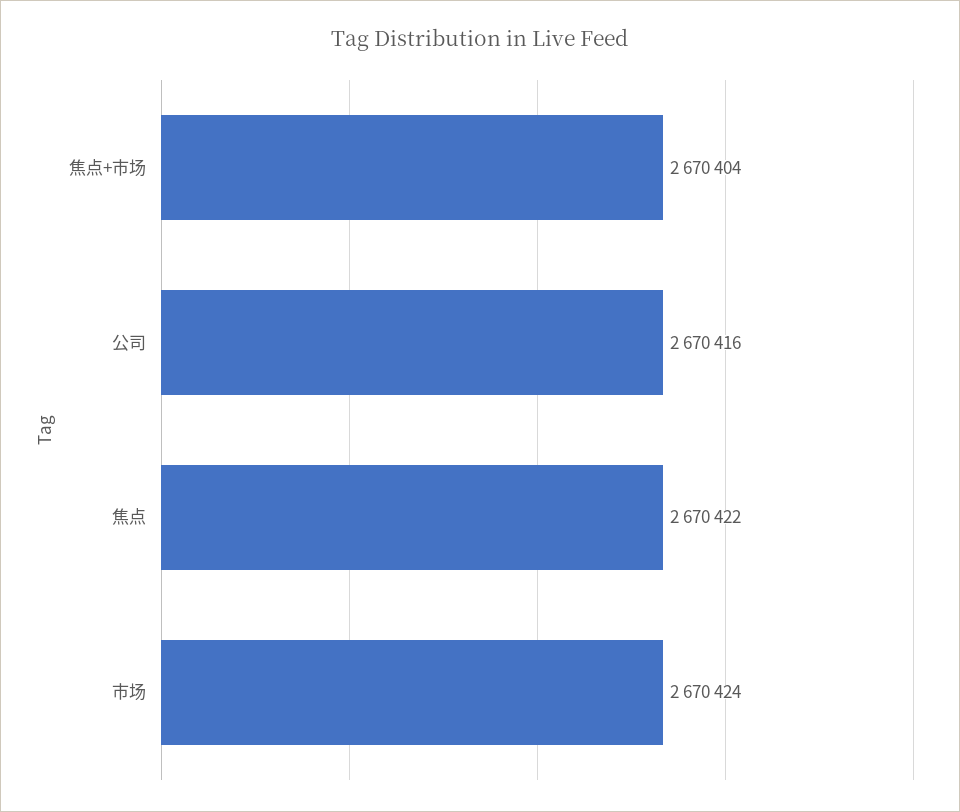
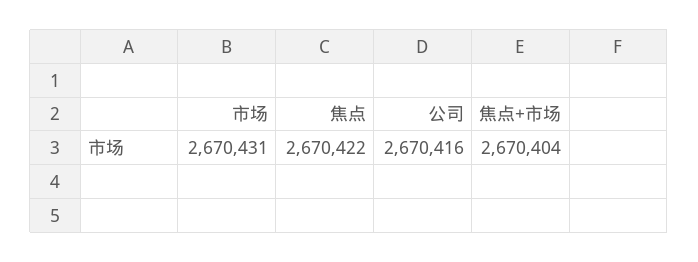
市场: 2670424 -> 2670431

